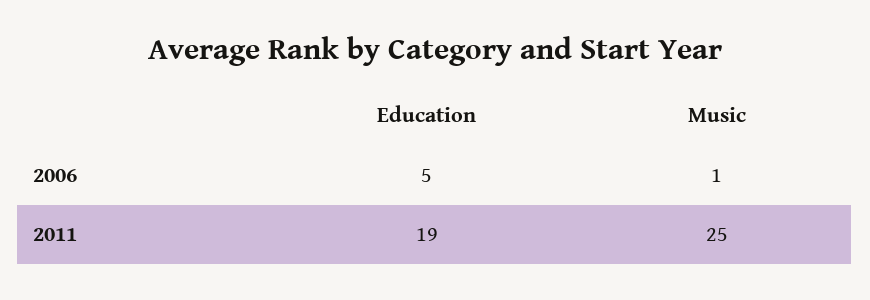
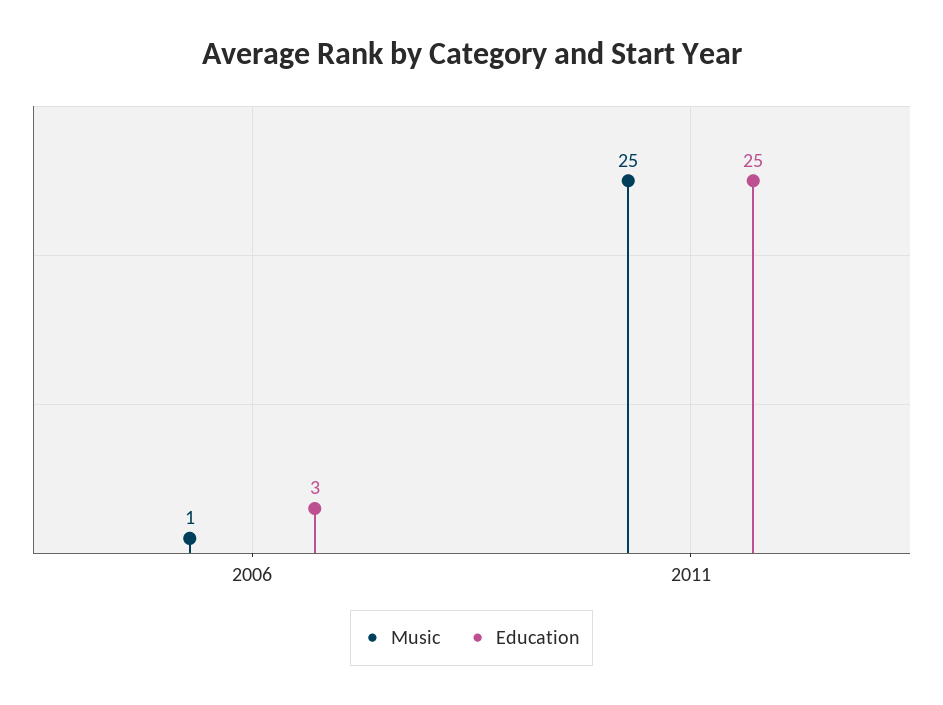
Education, 2006: 5 -> 3
Education, 2011: 19 -> 25

